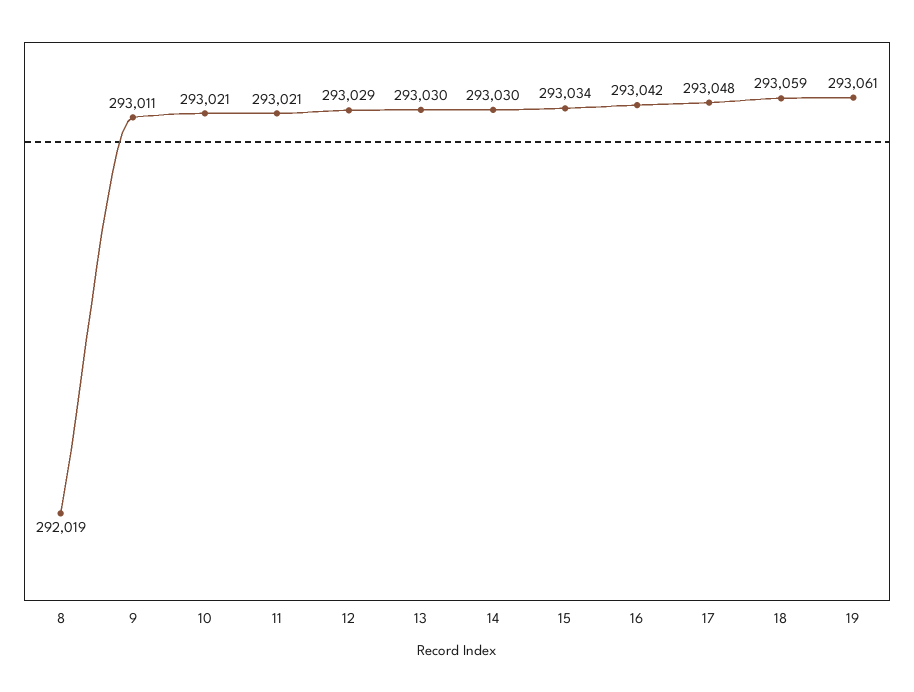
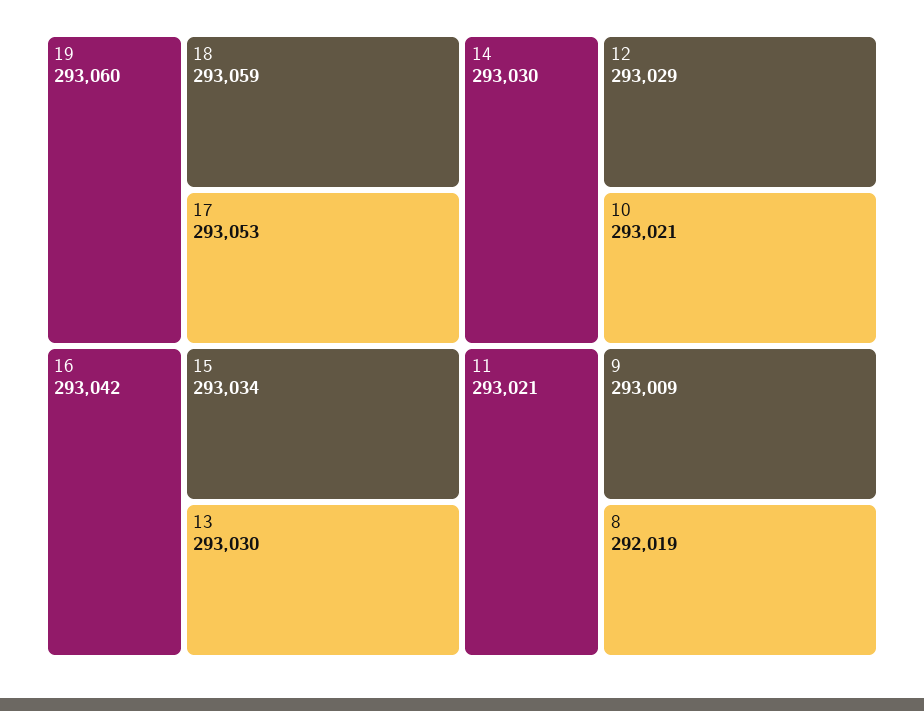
9: 293011 -> 293009
17: 293048 -> 293053
19: 293061 -> 293060

